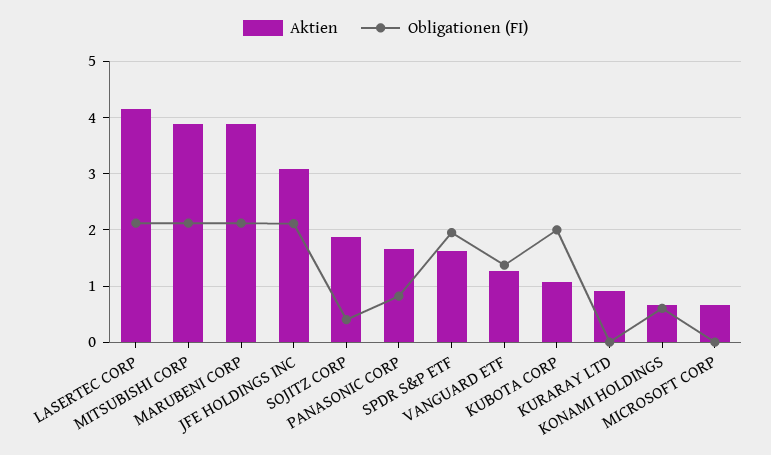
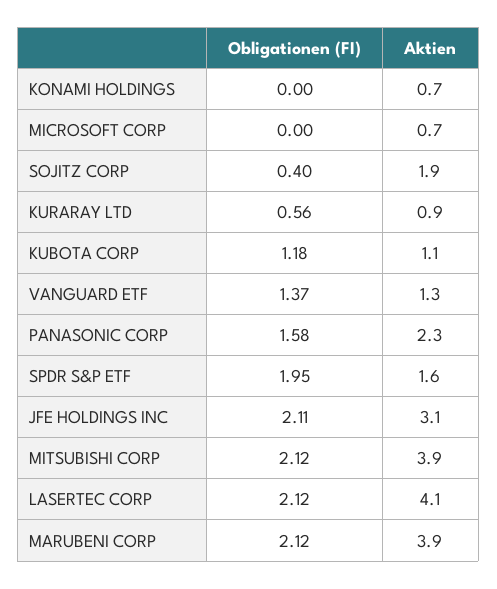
Aktien, PANASONIC CORP: 1.6 -> 2.3
Obligationen (FI), PANASONIC CORP: 0.8 -> 1.58
Obligationen (FI), KUBOTA CORP: 2 -> 1.18
Obligationen (FI), KURARAY LTD: 0 -> 0.56
Obligationen (FI), KONAMI HOLDINGS: 0.6 -> 0

